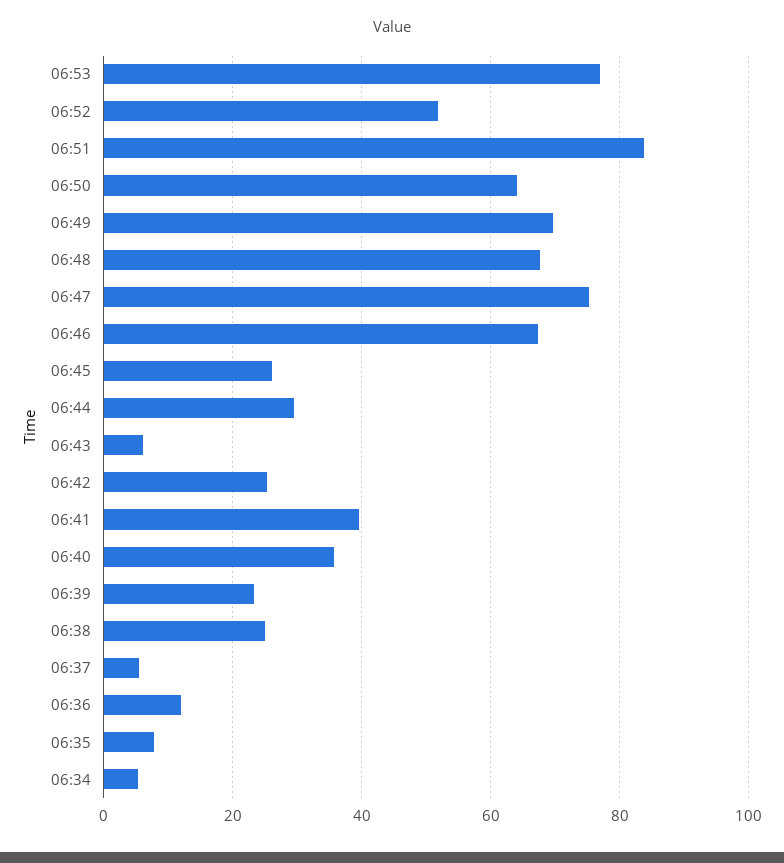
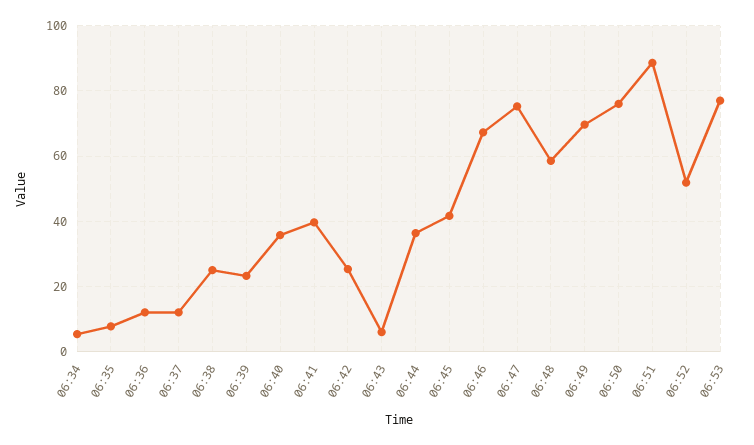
06:51: 84 -> 88
06:50: 64 -> 76
06:48: 68 -> 58
06:45: 26 -> 42
06:44: 30 -> 36
06:37: 6 -> 12

